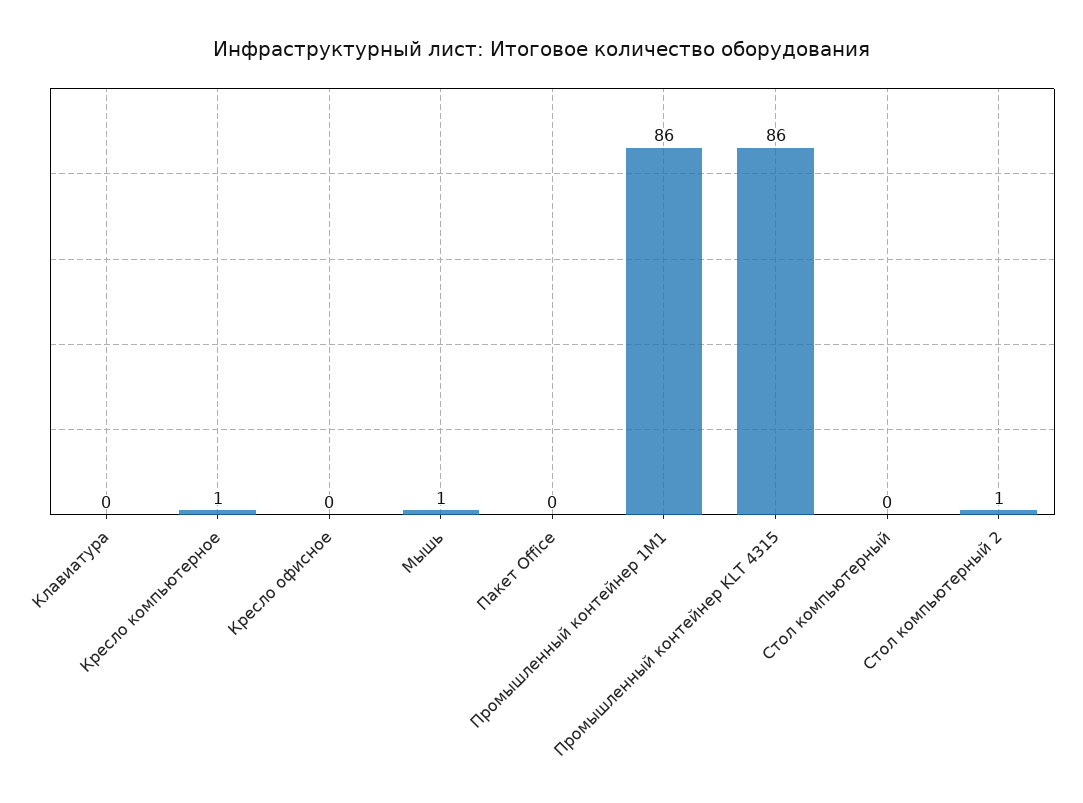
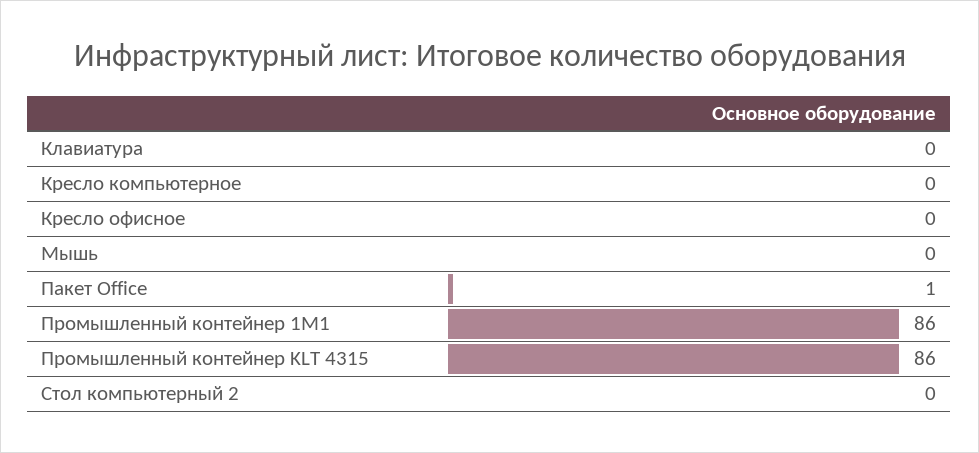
Кресло компьютерное: 1 -> 0
Мышь: 1 -> 0
Пакет Office: 0 -> 1
Стол компьютерный: 0 -> none
Стол компьютерный 2: 1 -> 0

